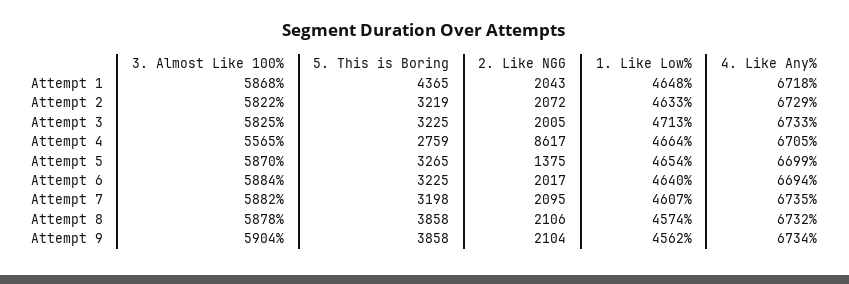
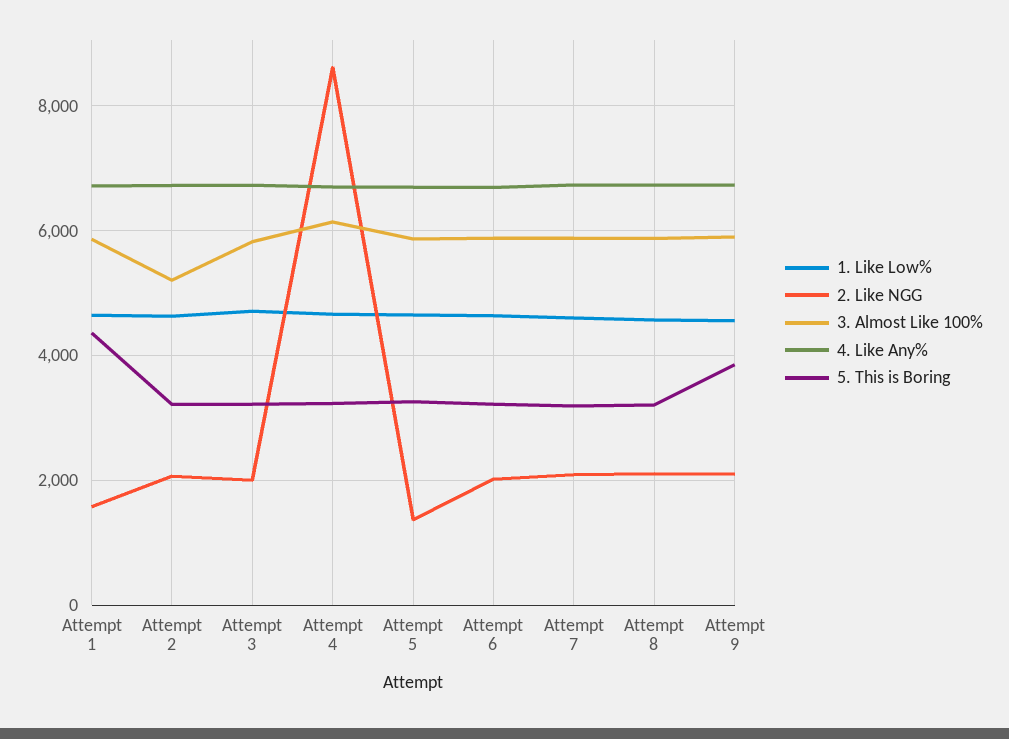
2. Like NGG, Attempt 1: 2043 -> 1600
3. Almost Like 100%, Attempt 2: 5822 -> 5200
3. Almost Like 100%, Attempt 4: 5565 -> 6200
5. This is Boring, Attempt 4: 2759 -> 3200
5. This is Boring, Attempt 8: 3858 -> 3200

